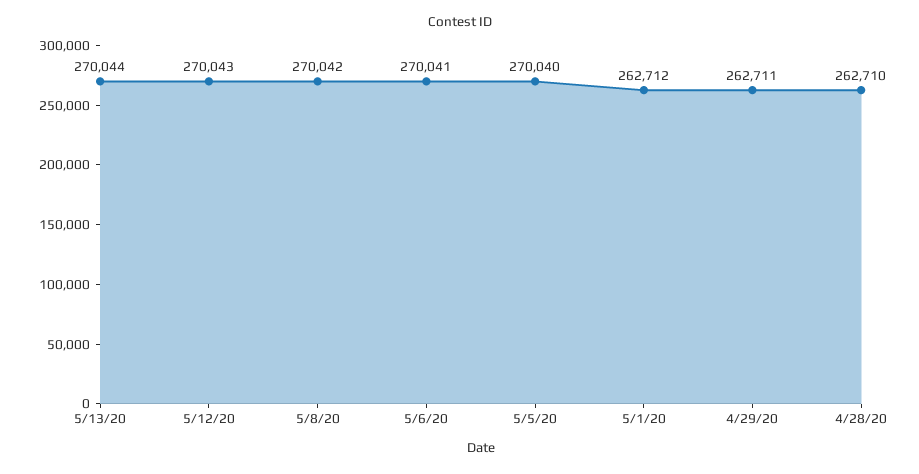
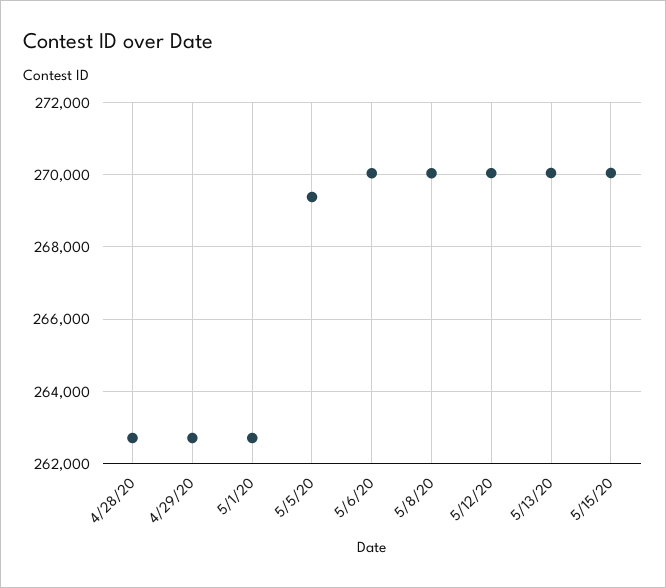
5/5/20: 270040 -> 269400
5/15/20: none -> 270000

